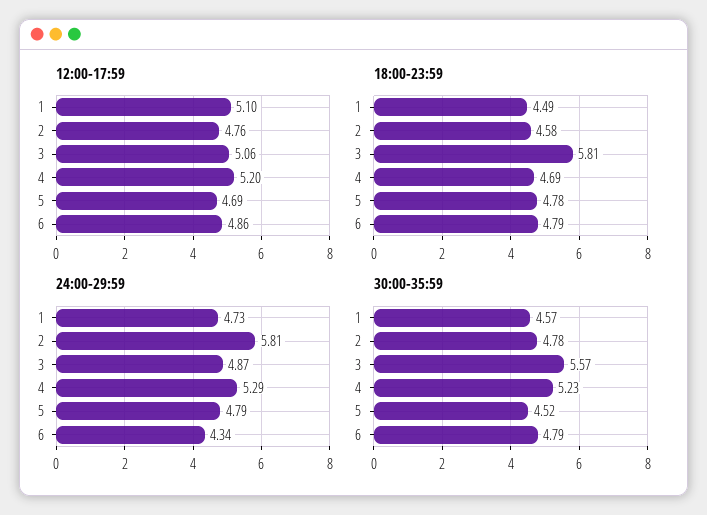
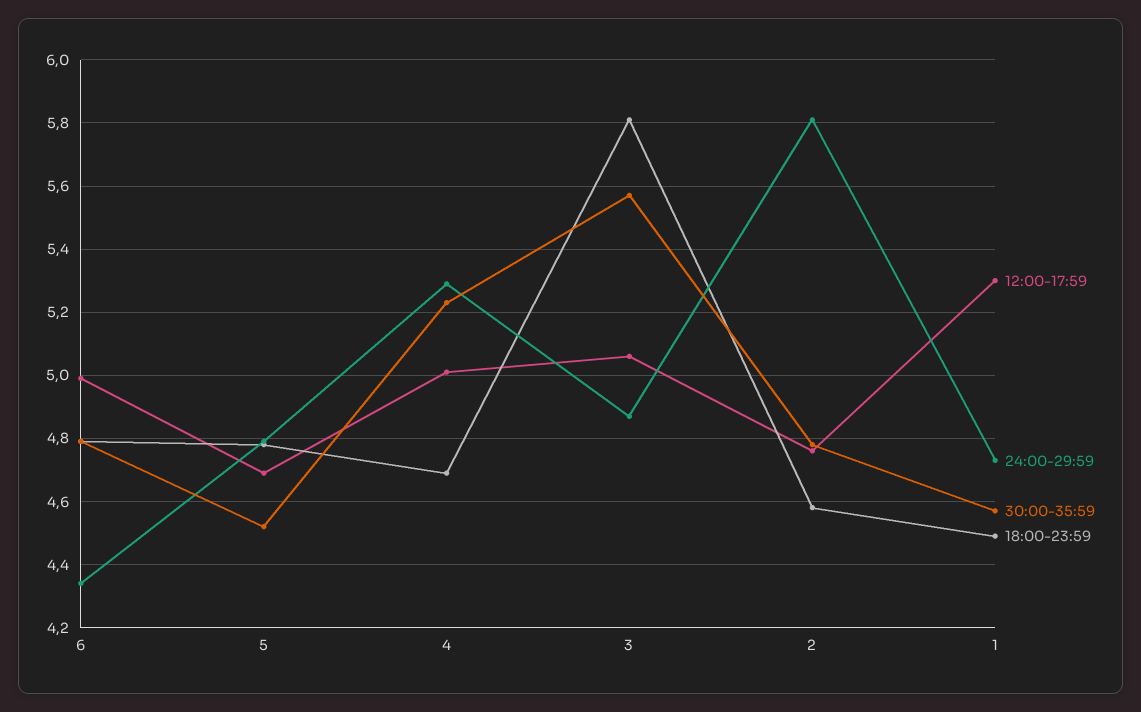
12:00-17:59, 1: 5.1 -> 5.3
12:00-17:59, 4: 5.2 -> 5
12:00-17:59, 6: 4.86 -> 5

